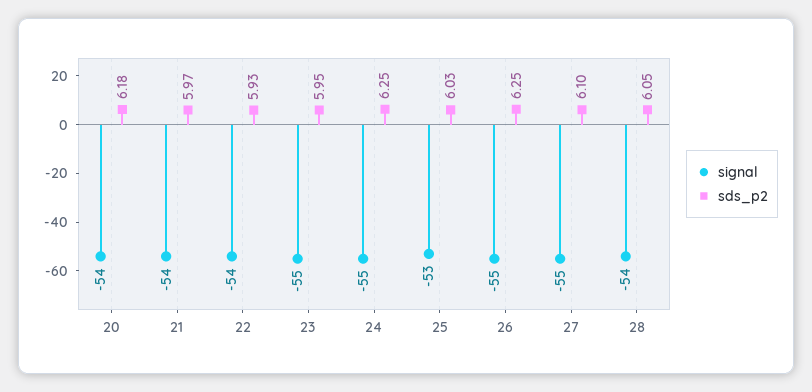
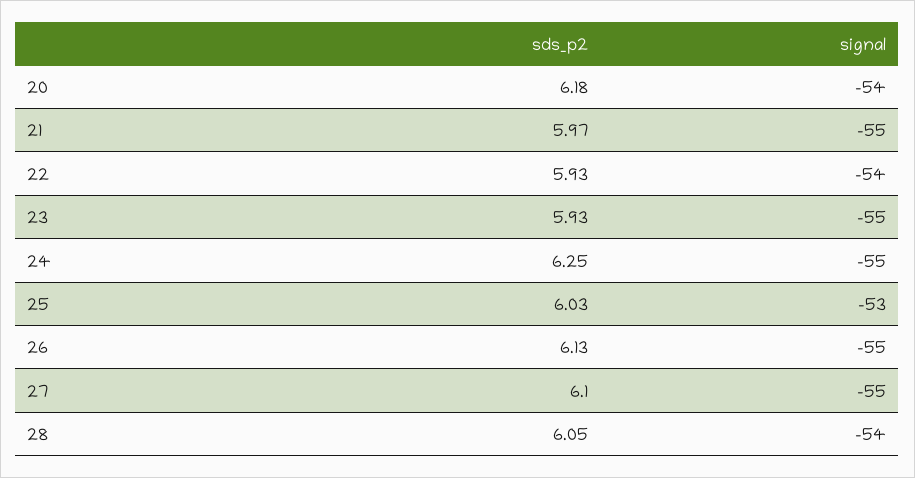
signal, 21: -54 -> -55
sds_p2, 23: 5.95 -> 5.93
sds_p2, 26: 6.25 -> 6.13

